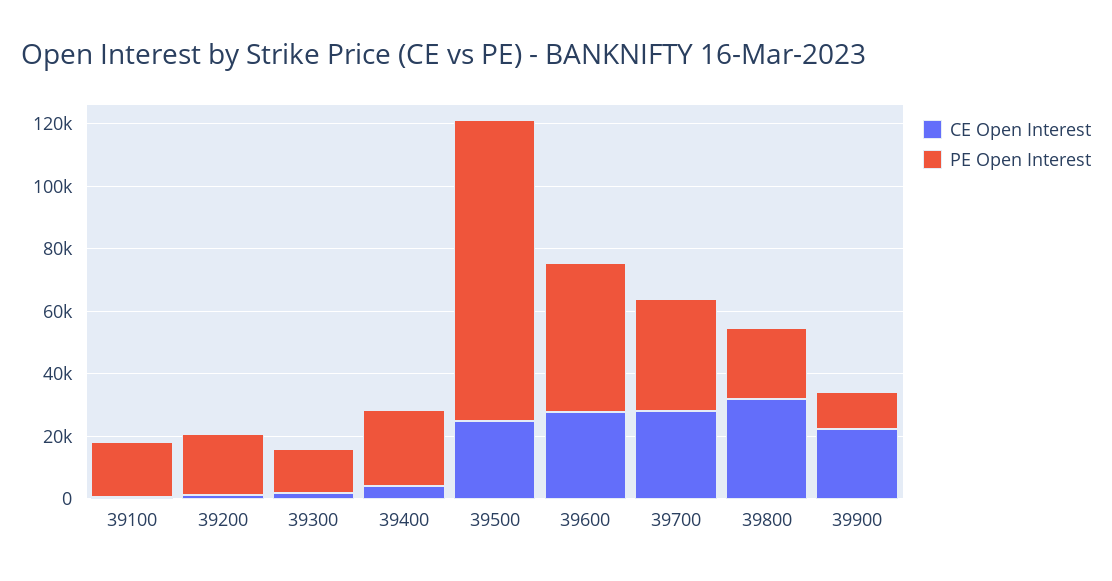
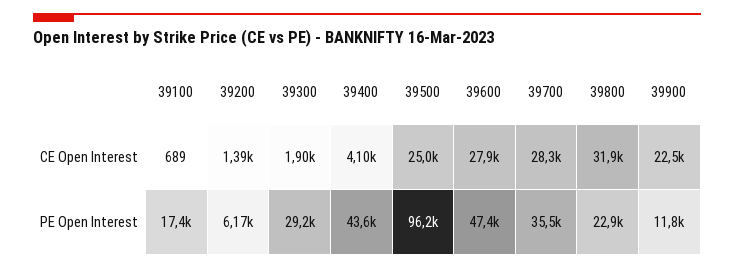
PE Open Interest, 39200: 20000 -> 6170
PE Open Interest, 39300: 15000 -> 29200
PE Open Interest, 39400: 25000 -> 43600

